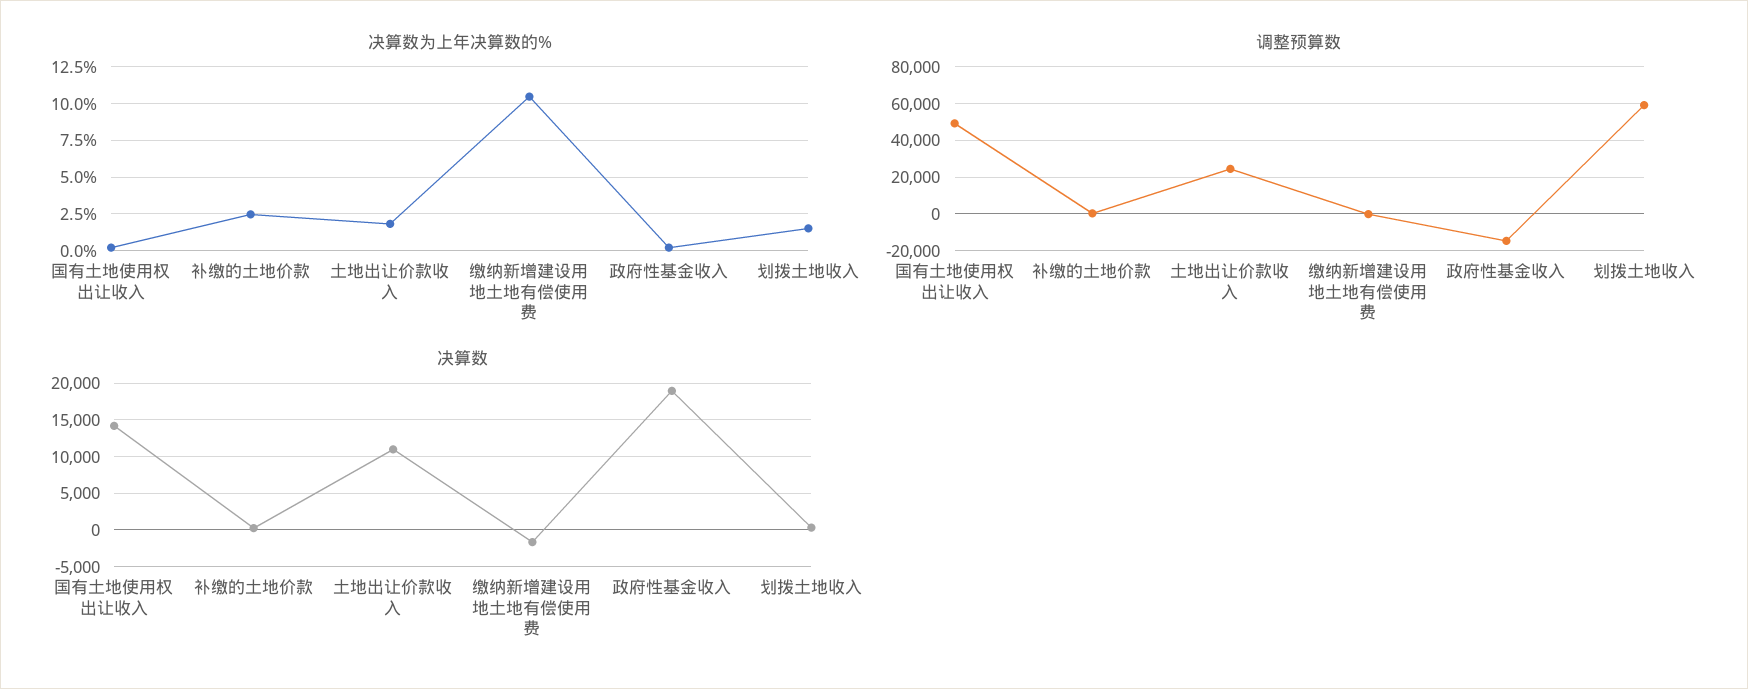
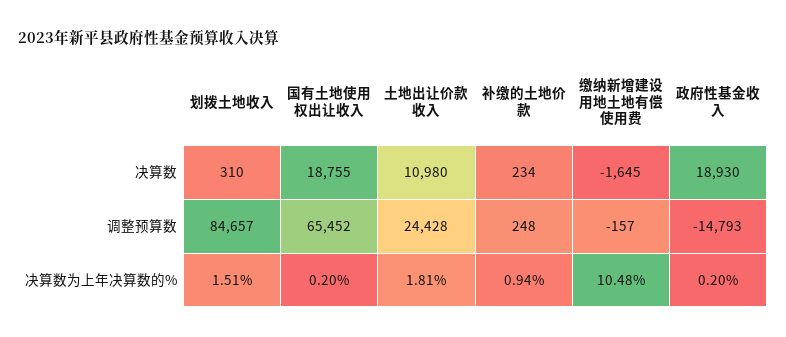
决算数为上年决算数的%, 补缴的土地价款: 2.5 -> 0.94
调整预算数, 国有土地使用权出让收入: 50000 -> 65452
调整预算数, 划拨土地收入: 60000 -> 84657
决算数, 国有土地使用权出让收入: 14000 -> 18755

